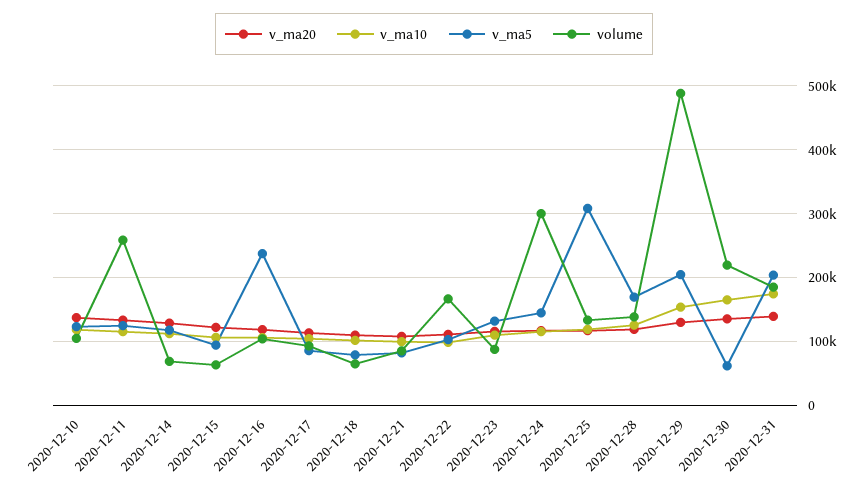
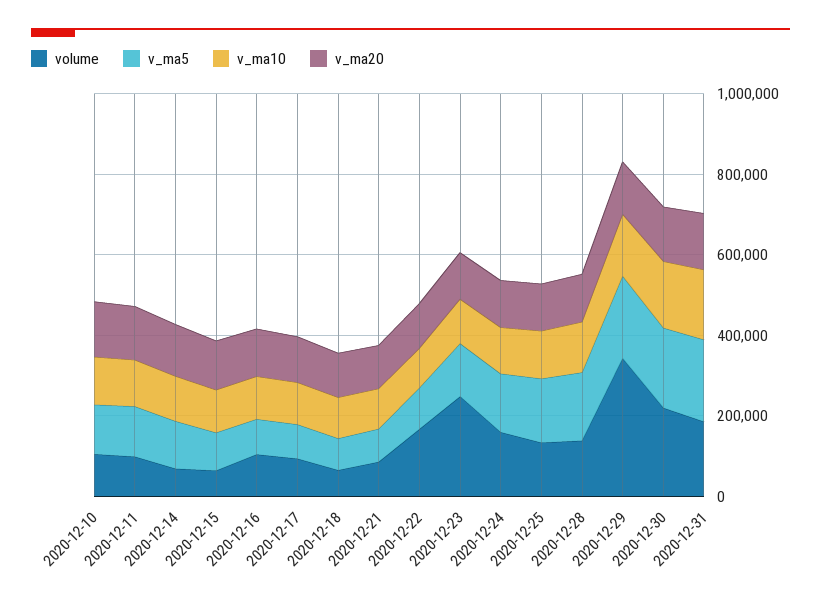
volume, 2020-12-11: 260000 -> 100000
v_ma5, 2020-12-16: 240000 -> 100000
volume, 2020-12-23: 90000 -> 250000
volume, 2020-12-24: 300000 -> 150000
v_ma5, 2020-12-25: 310000 -> 150000
volume, 2020-12-29: 490000 -> 350000
v_ma5, 2020-12-30: 60000 -> 200000

